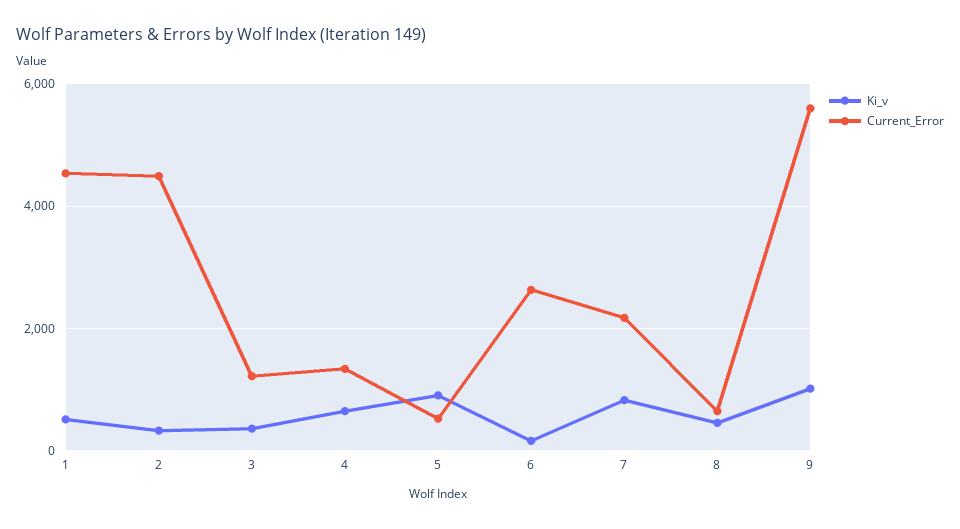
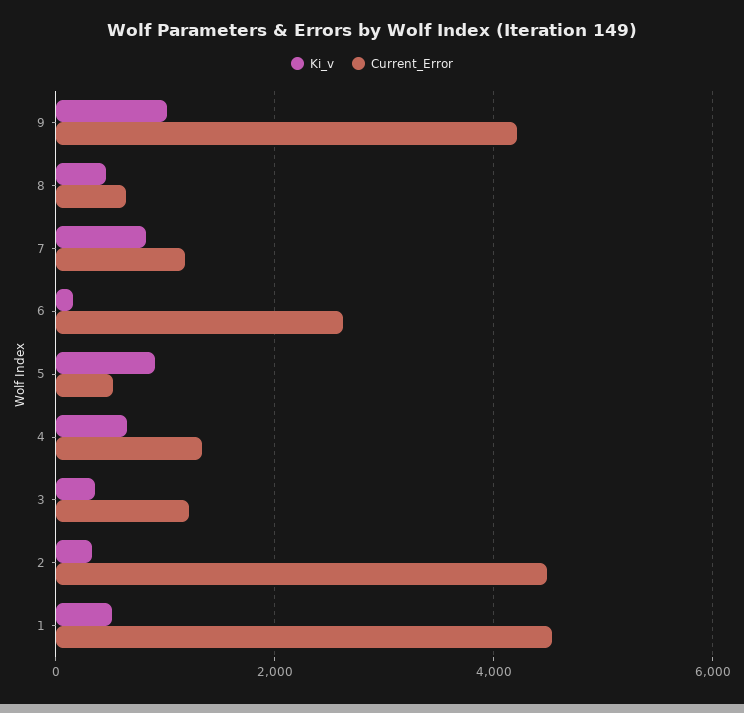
Current_Error, 7: 2200 -> 1200
Current_Error, 9: 5600 -> 4200

